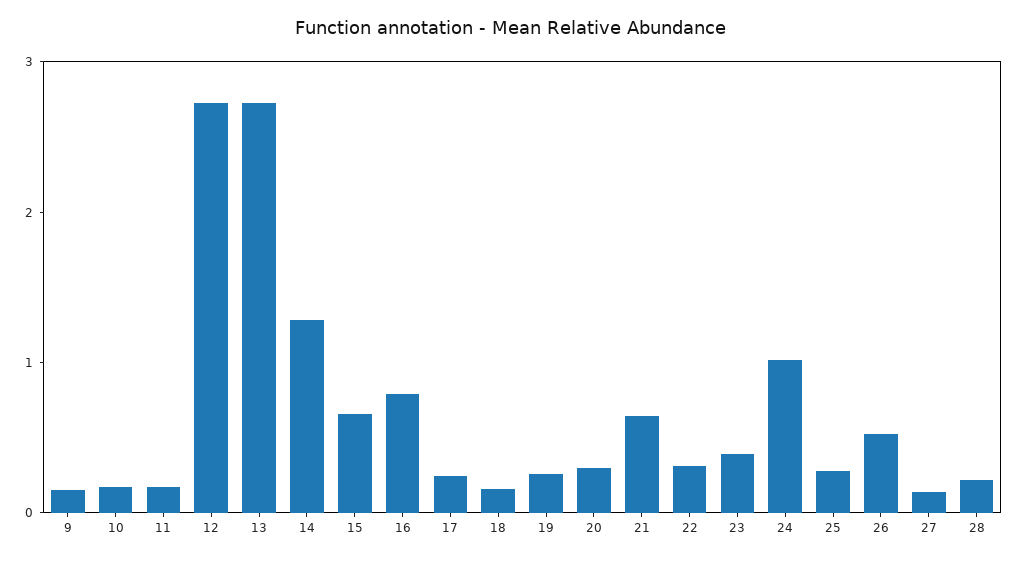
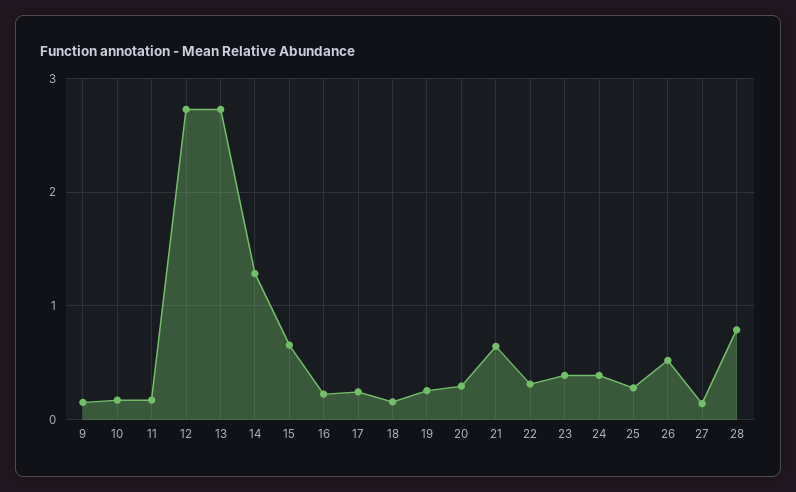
16: 0.8 -> 0.2
24: 1 -> 0.4
28: 0.2 -> 0.8

